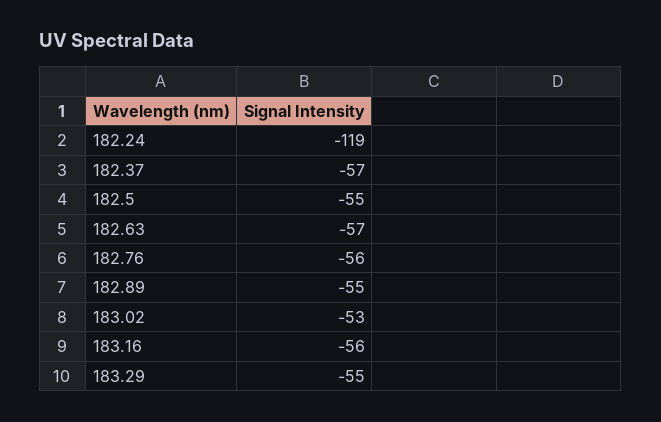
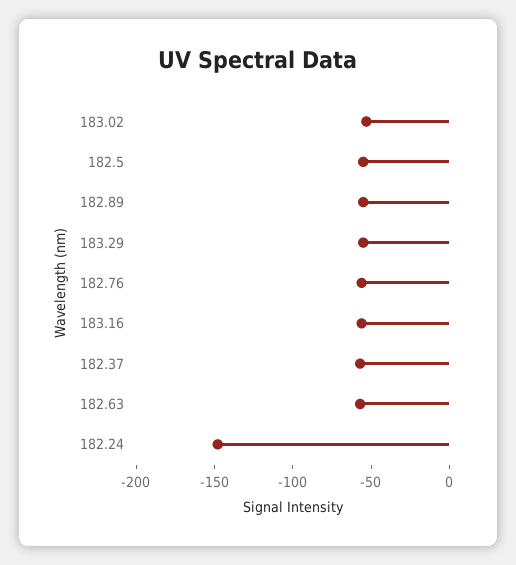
182.24: -119 -> -150

